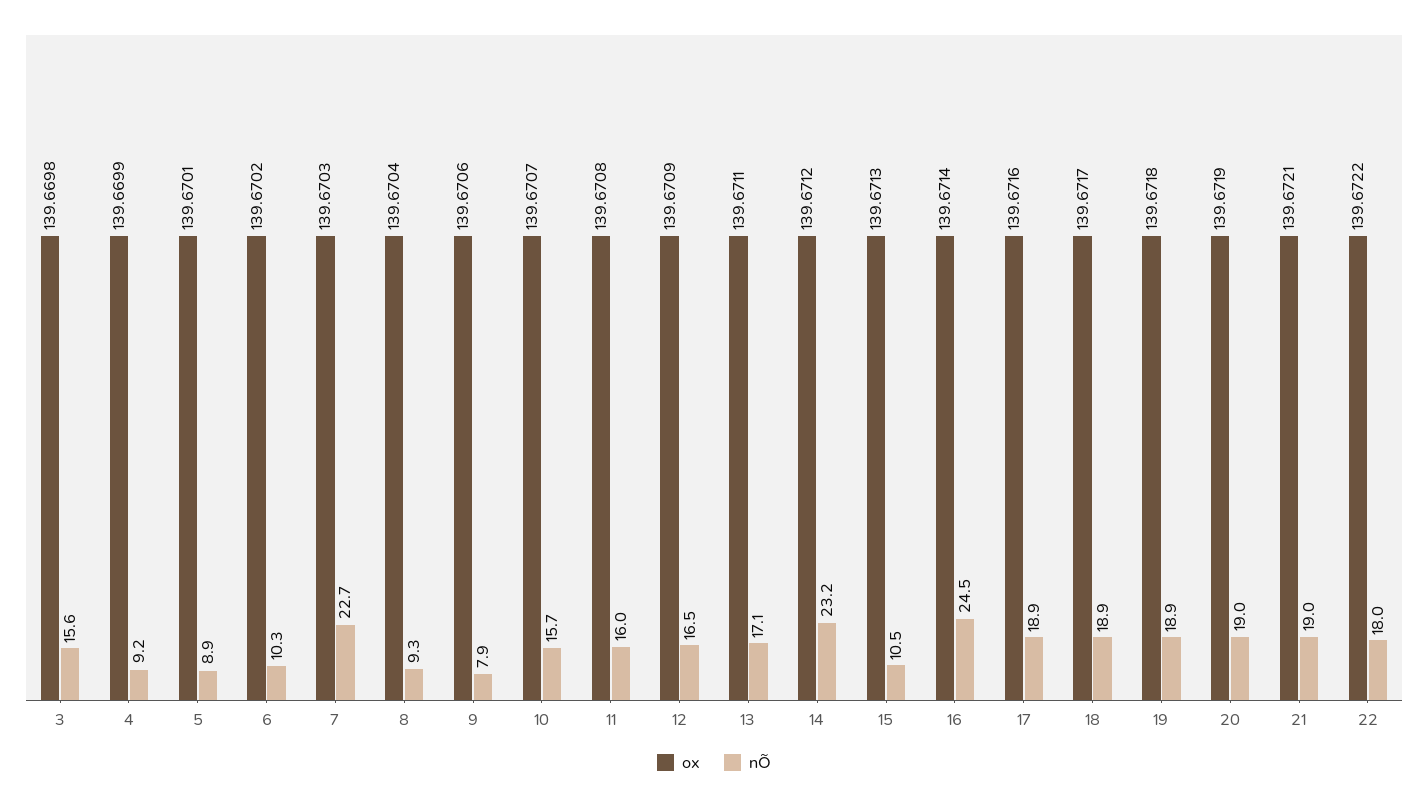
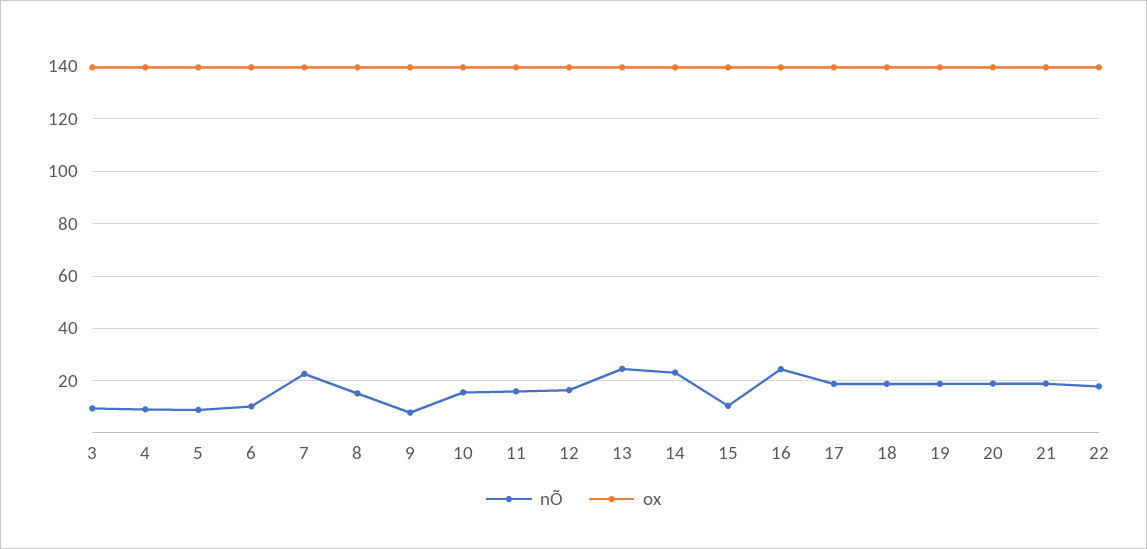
nÕ, 3: 15.6 -> 10
nÕ, 8: 9.3 -> 15
nÕ, 13: 17.1 -> 25

